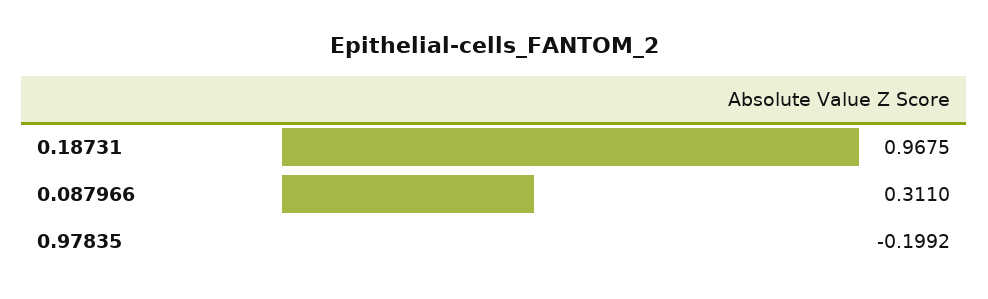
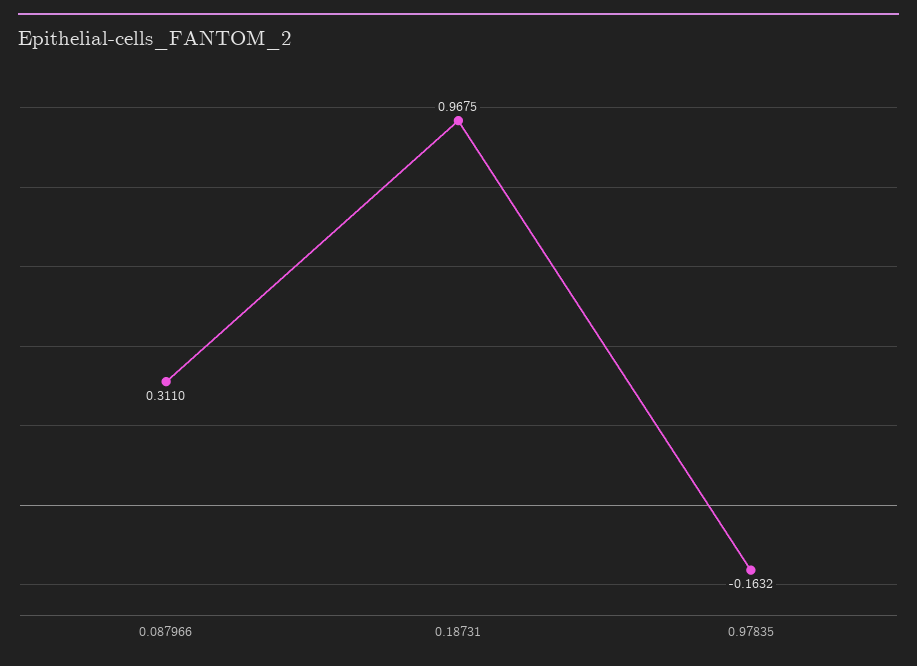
0.97835: -0.1992 -> -0.1632

